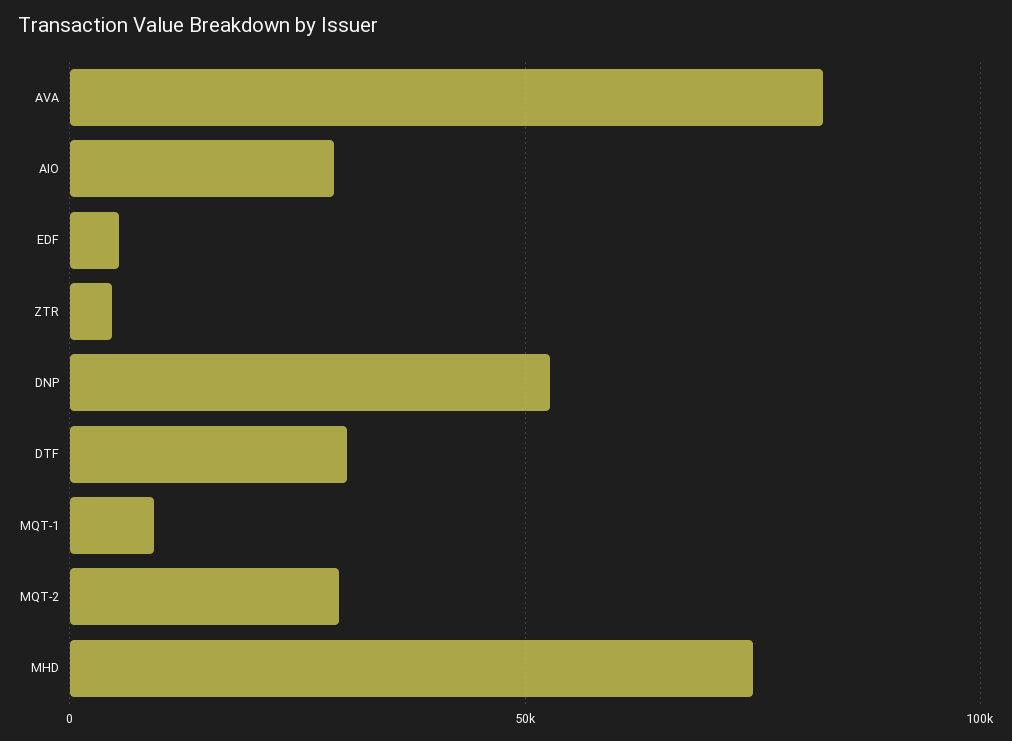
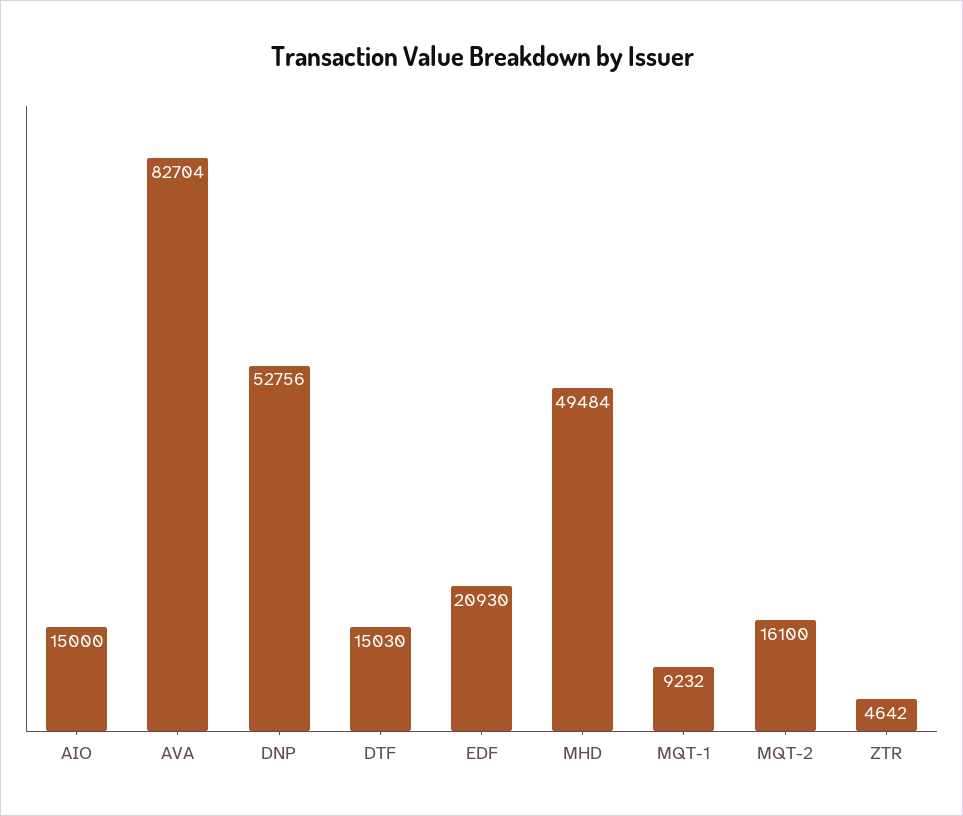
AIO: 30000 -> 15000
EDF: 5000 -> 20930
DTF: 30000 -> 15030
MQT-2: 30000 -> 16100
MHD: 75000 -> 49484

